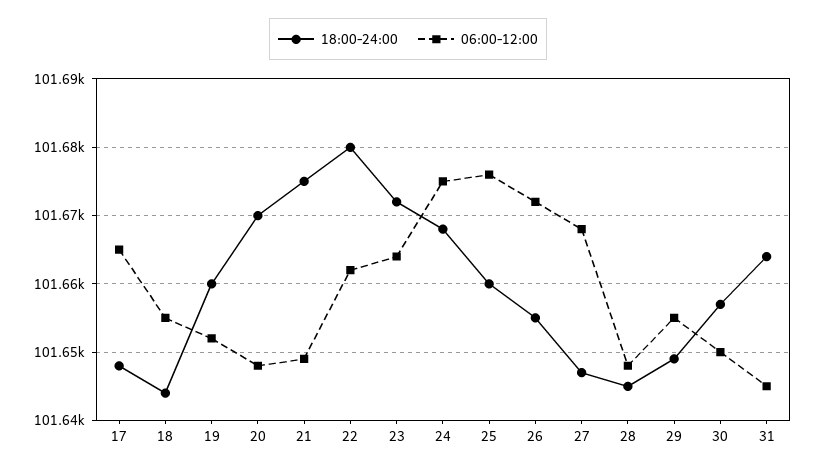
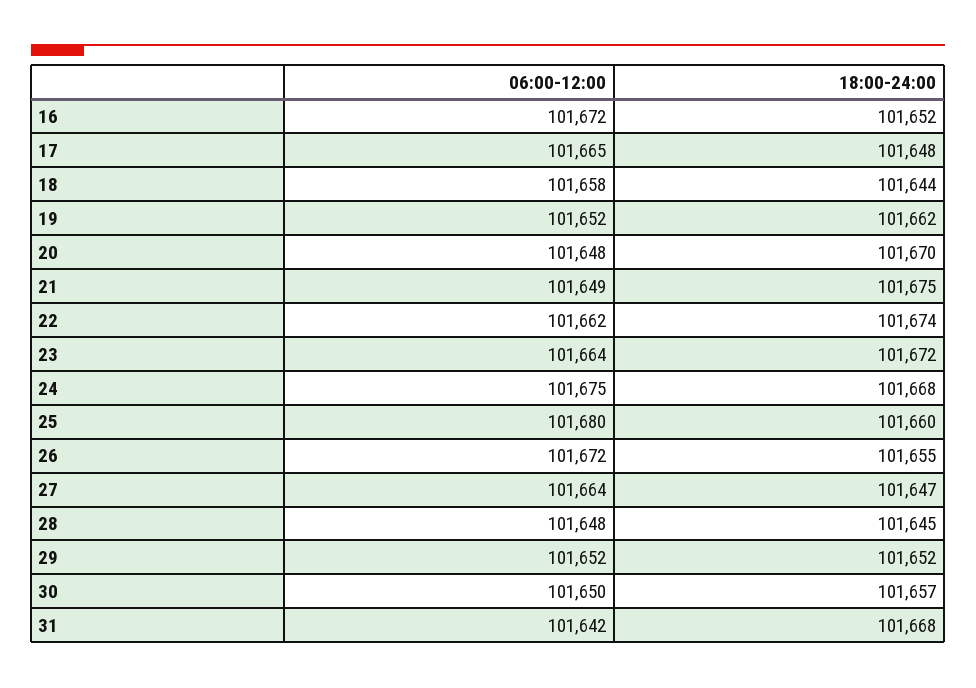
06:00-12:00, 18: 101655 -> 101658
18:00-24:00, 19: 101660 -> 101662
18:00-24:00, 22: 101680 -> 101674
06:00-12:00, 25: 101676 -> 101680
06:00-12:00, 27: 101668 -> 101664
18:00-24:00, 29: 101649 -> 101652
06:00-12:00, 29: 101655 -> 101652
18:00-24:00, 31: 101664 -> 101668
06:00-12:00, 31: 101645 -> 101642
06:00-12:00, 16: none -> 101672
18:00-24:00, 16: none -> 101652

